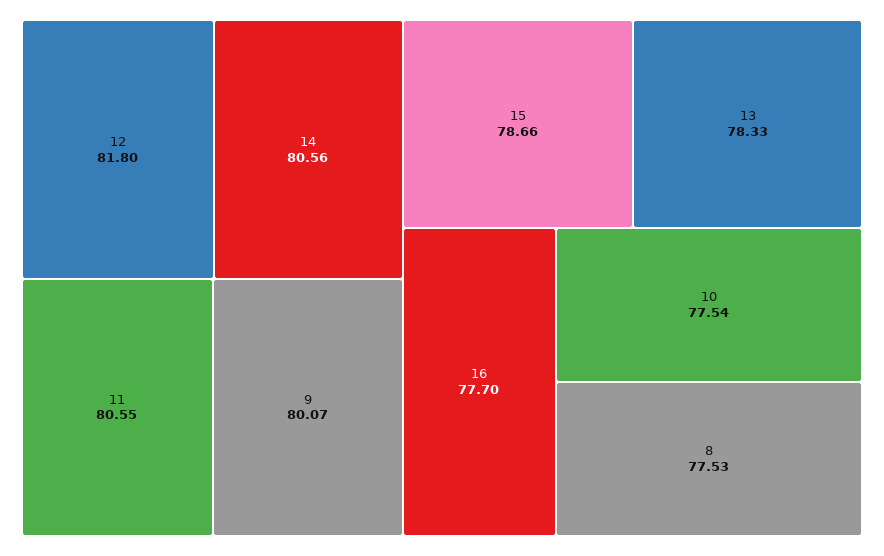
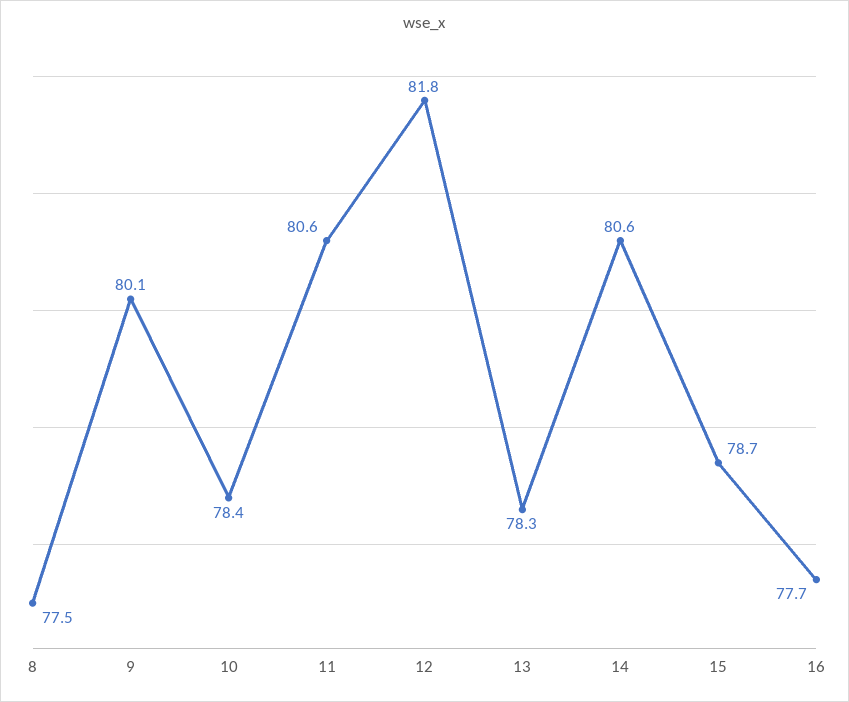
10: 77.54 -> 78.4

